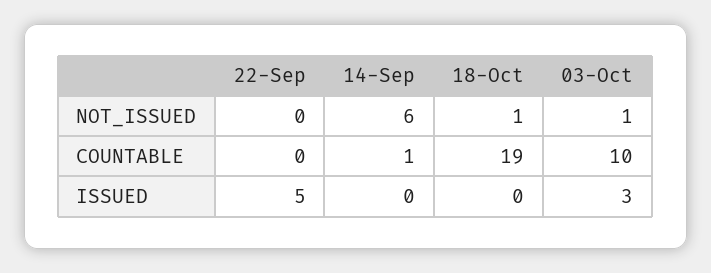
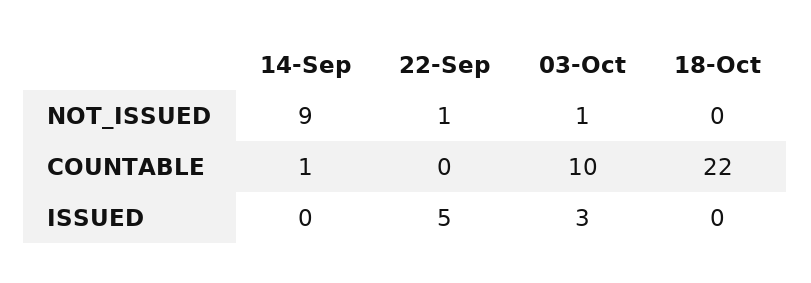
22-Sep, NOT_ISSUED: 0 -> 1
14-Sep, NOT_ISSUED: 6 -> 9
18-Oct, NOT_ISSUED: 1 -> 0
18-Oct, COUNTABLE: 19 -> 22

